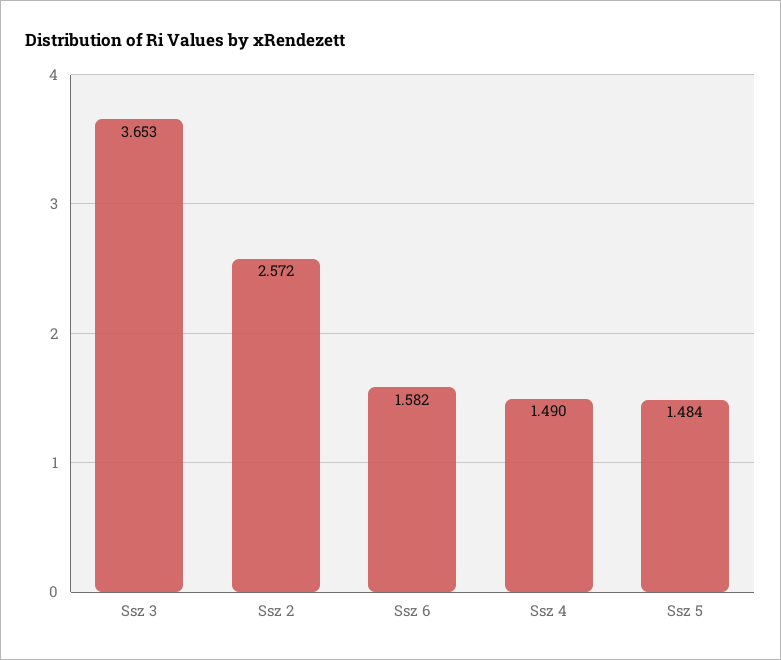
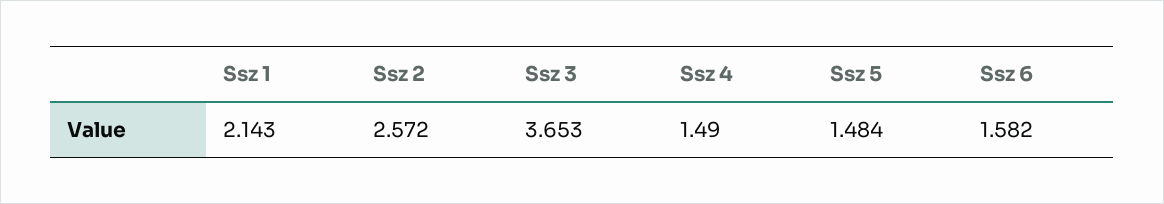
Ssz 1: none -> 2.143

